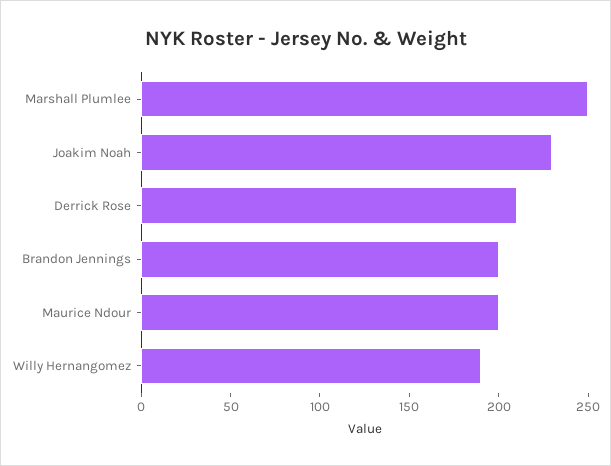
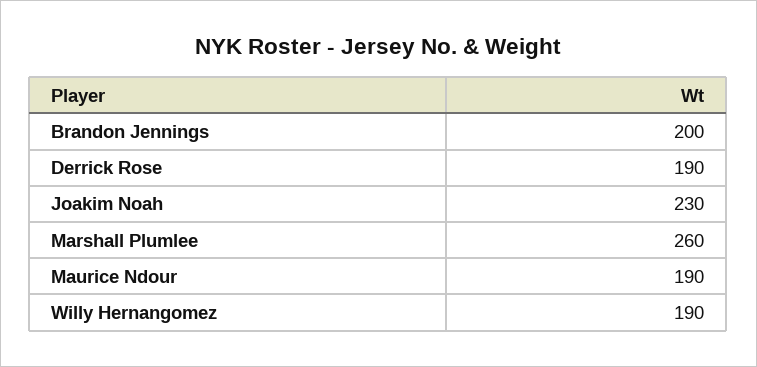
Marshall Plumlee: 250 -> 260
Derrick Rose: 210 -> 190
Maurice Ndour: 200 -> 190

